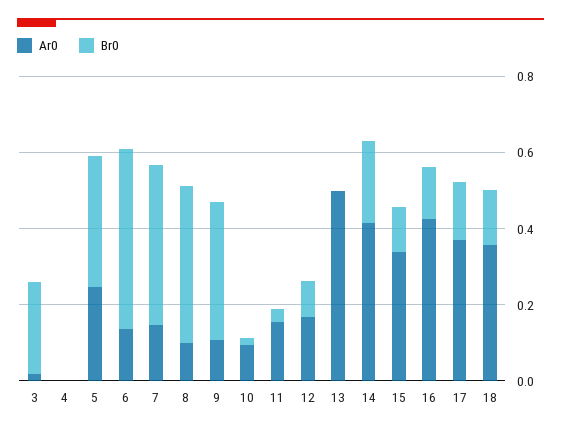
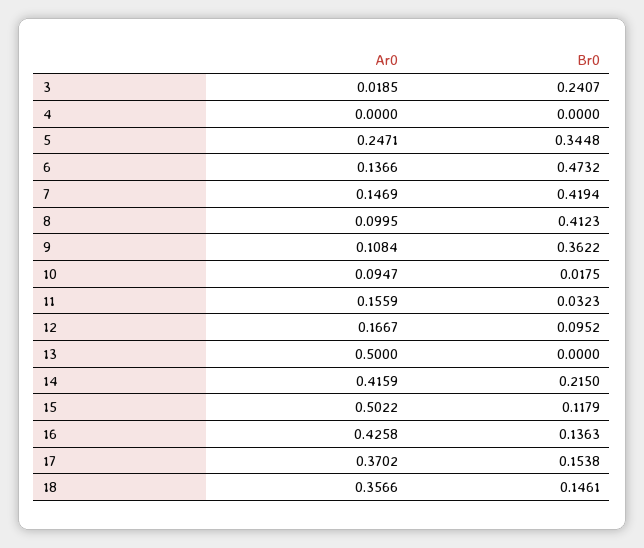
Ar0, 15: 0.35 -> 0.5022

